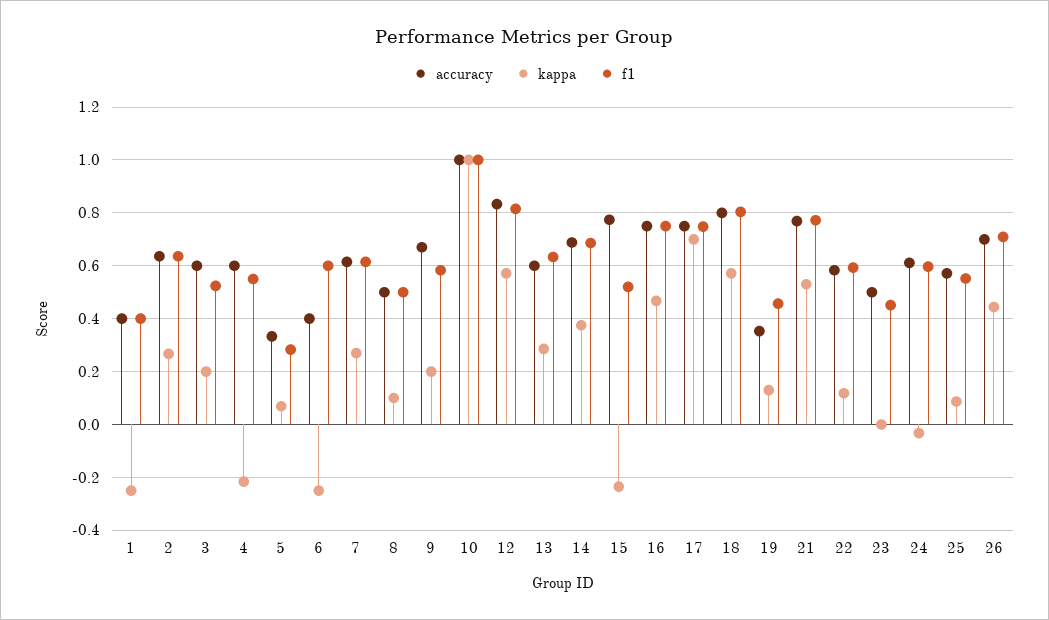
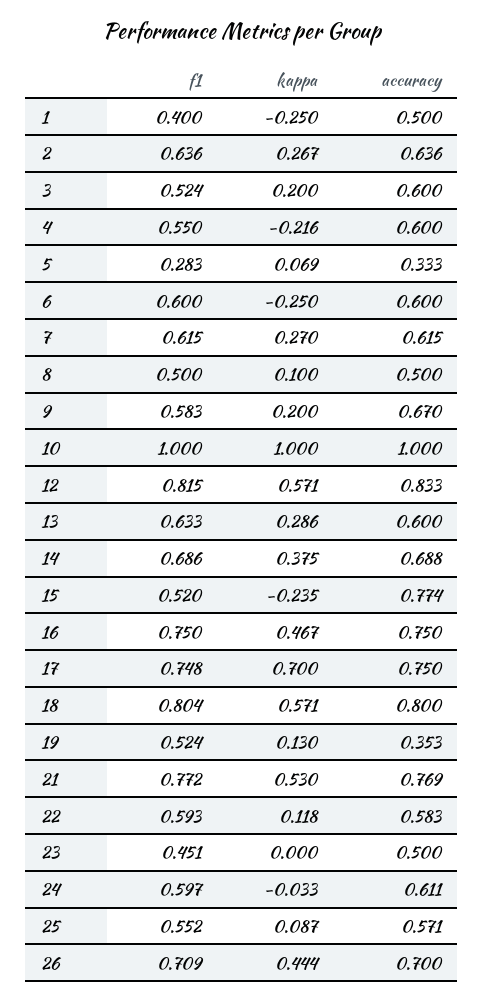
accuracy, 1: 0.4 -> 0.5
accuracy, 6: 0.4 -> 0.6
f1, 19: 0.45 -> 0.524

